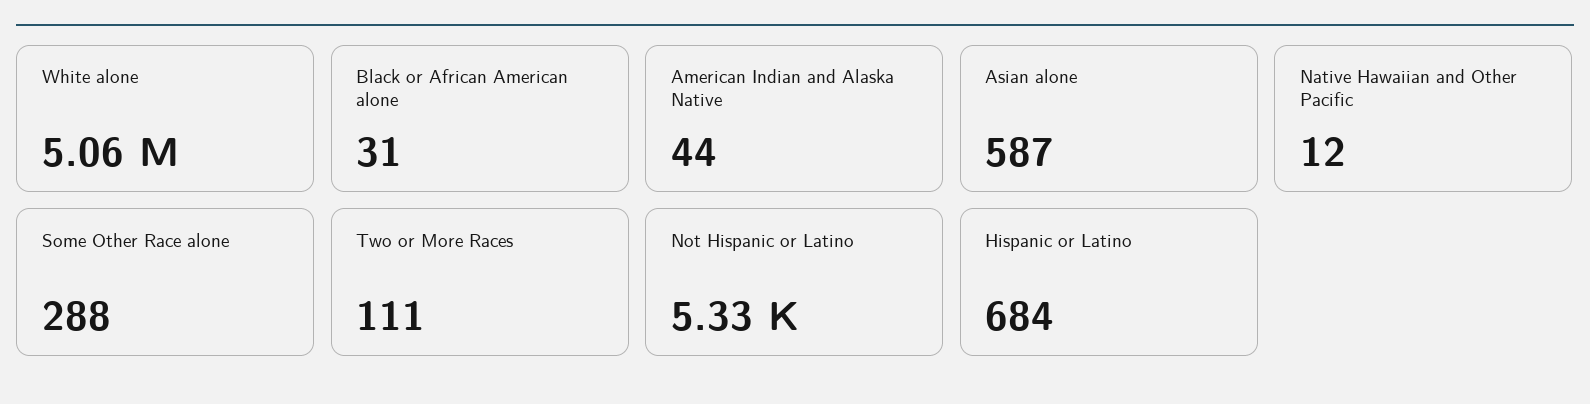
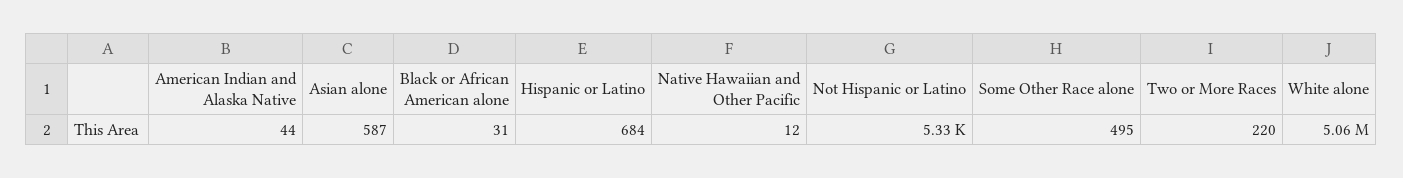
Some Other Race alone: 288 -> 495
Two or More Races: 111 -> 220

